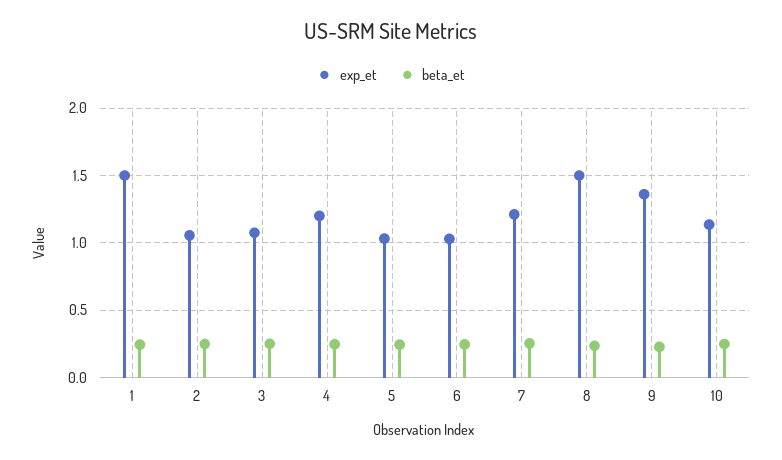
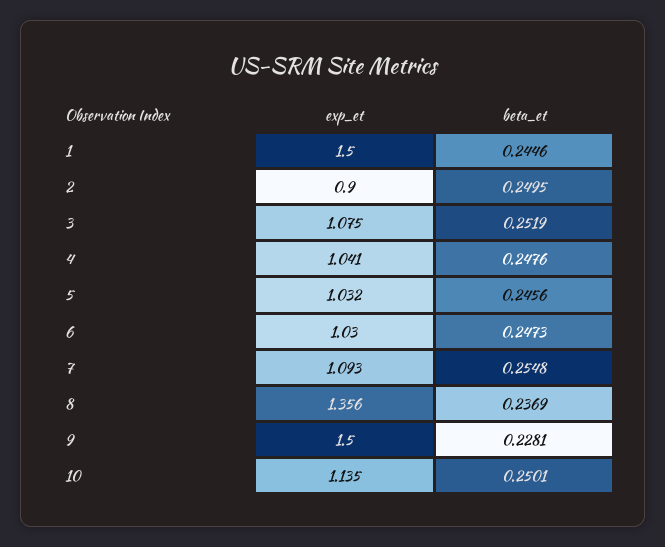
exp_et, 2: 1.05 -> 0.9
exp_et, 4: 1.2 -> 1.041
exp_et, 7: 1.2 -> 1.093
exp_et, 8: 1.5 -> 1.356
exp_et, 9: 1.35 -> 1.5

